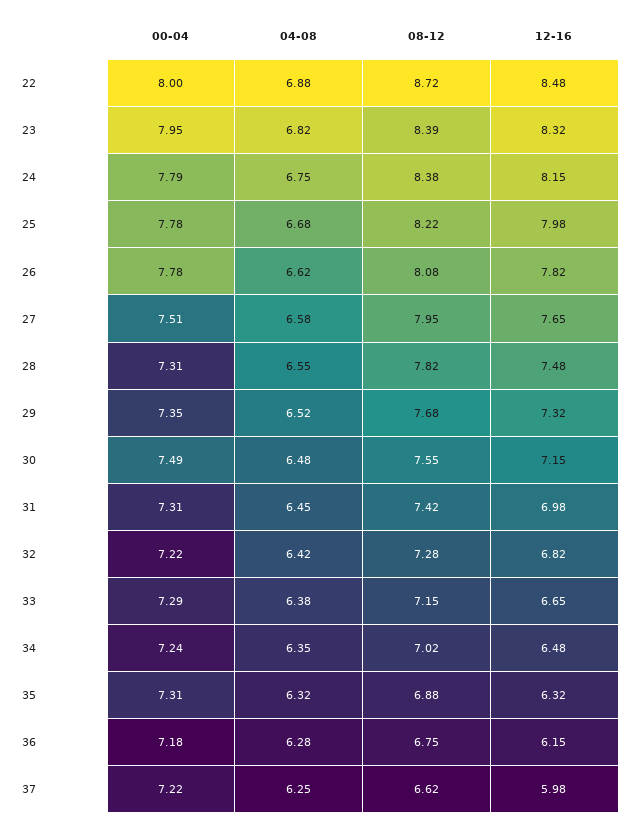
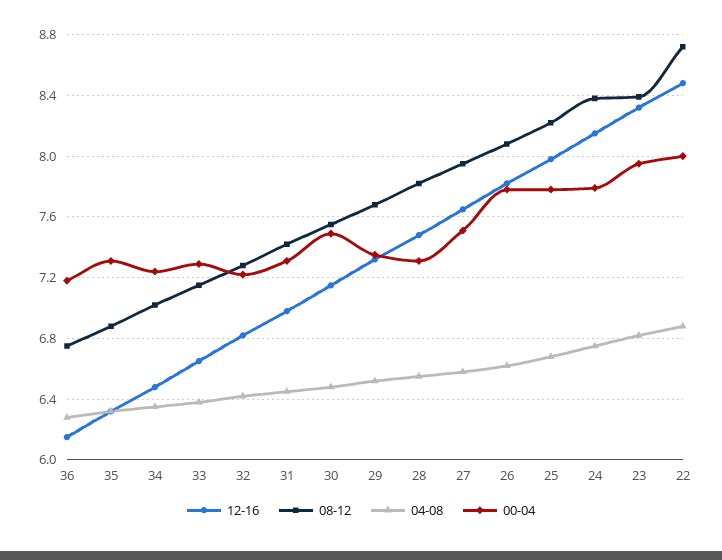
00-04, 37: 7.22 -> none
04-08, 37: 6.25 -> none
08-12, 37: 6.62 -> none
12-16, 37: 5.98 -> none

